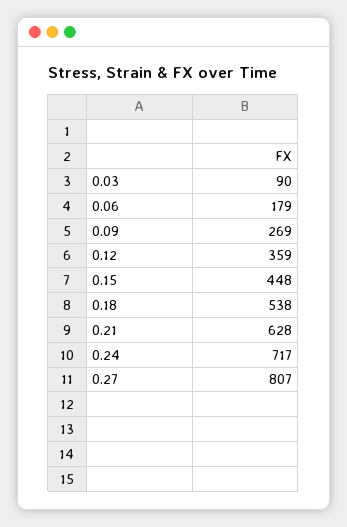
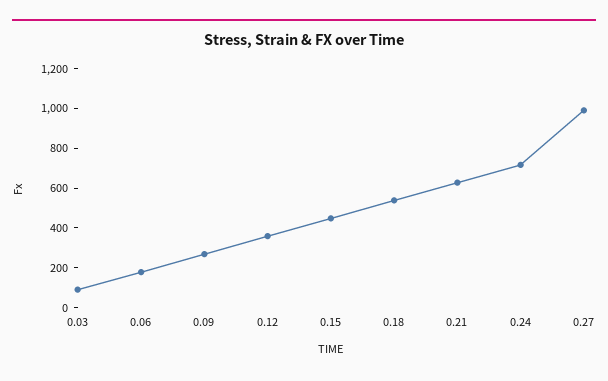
0.27: 807 -> 1000

